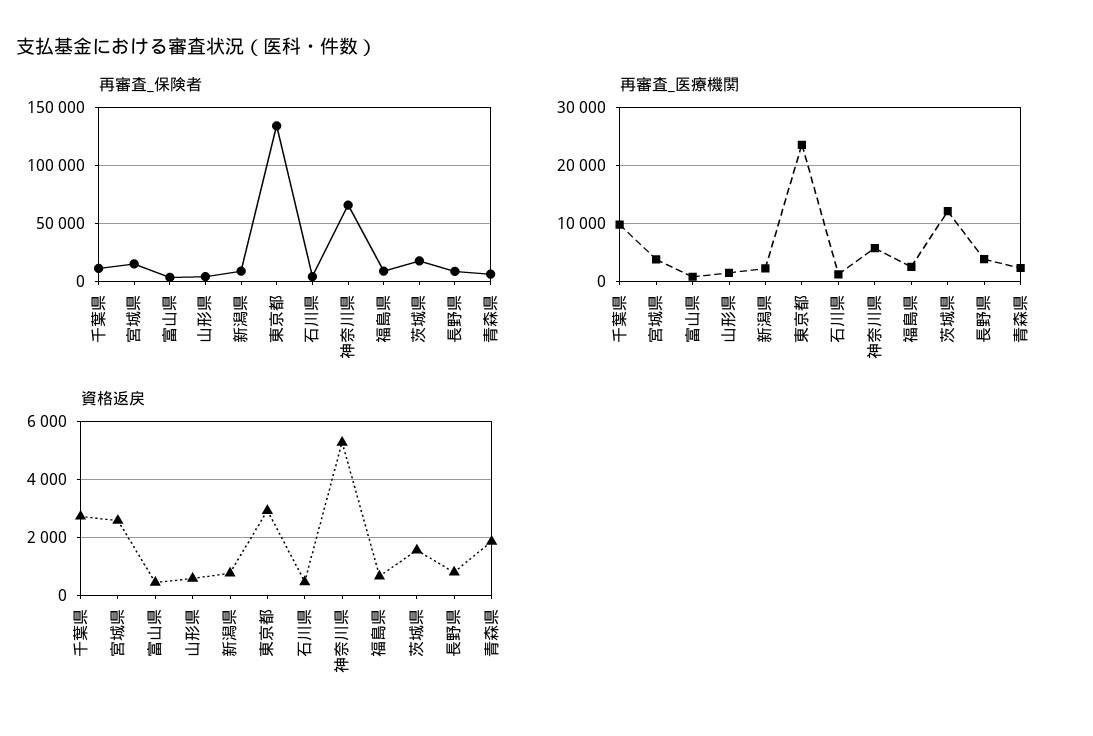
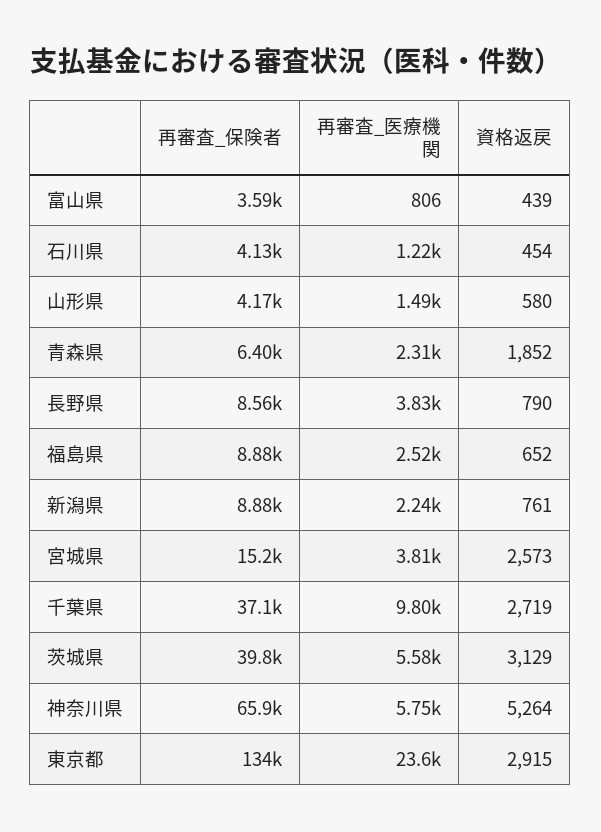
再審査_保険者, 千葉県: 10000 -> 37100
再審査_保険者, 茨城県: 20000 -> 39800
再審査_医療機関, 茨城県: 12000 -> 5580
資格返戻, 茨城県: 1500 -> 3129

